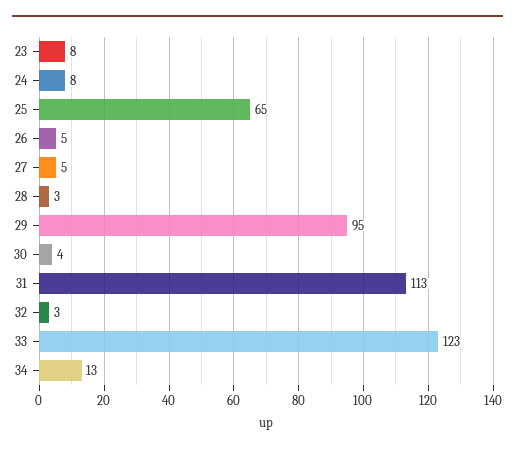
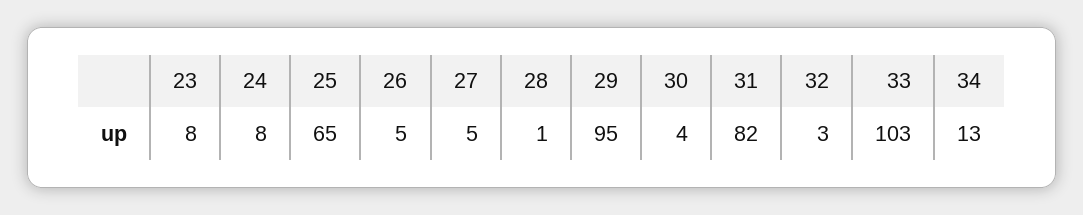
28: 3 -> 1
31: 113 -> 82
33: 123 -> 103

